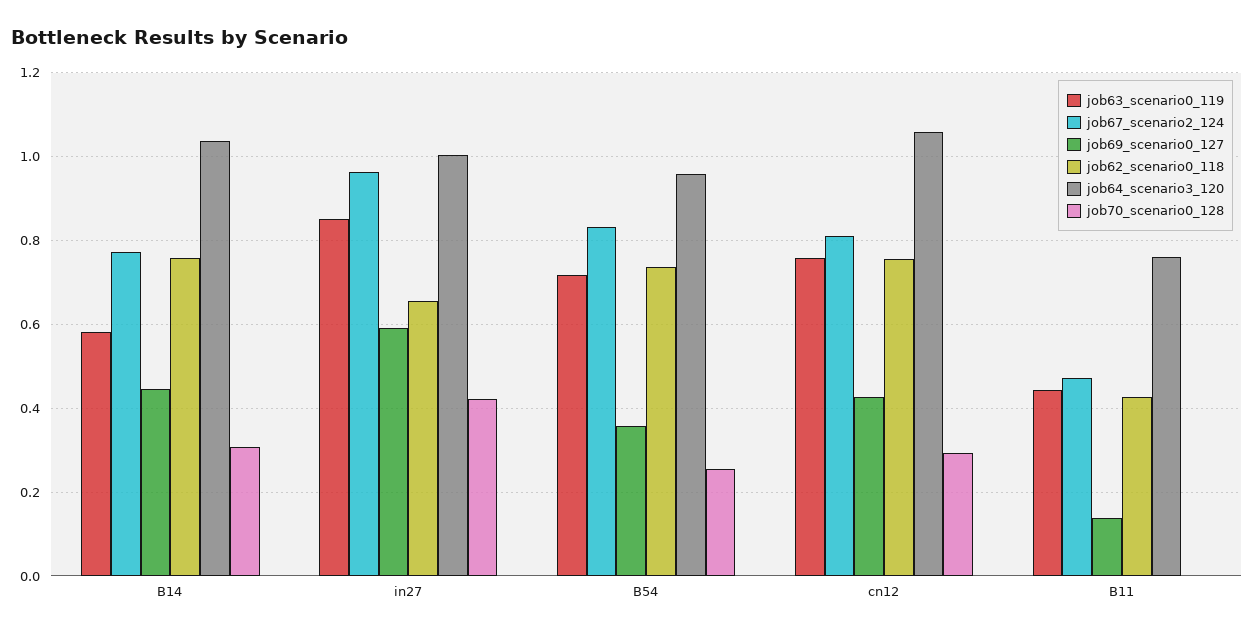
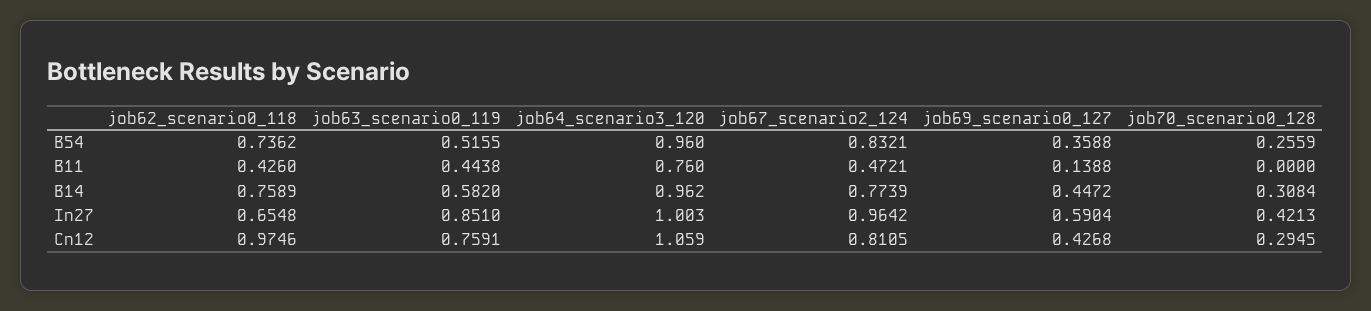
job64_scenario3_120, B14: 1.04 -> 0.962
job63_scenario0_119, B54: 0.72 -> 0.5155
job62_scenario0_118, cn12: 0.76 -> 0.9746

